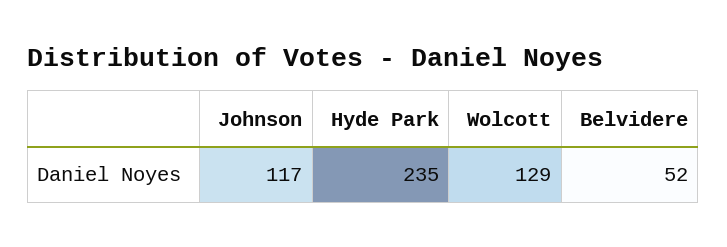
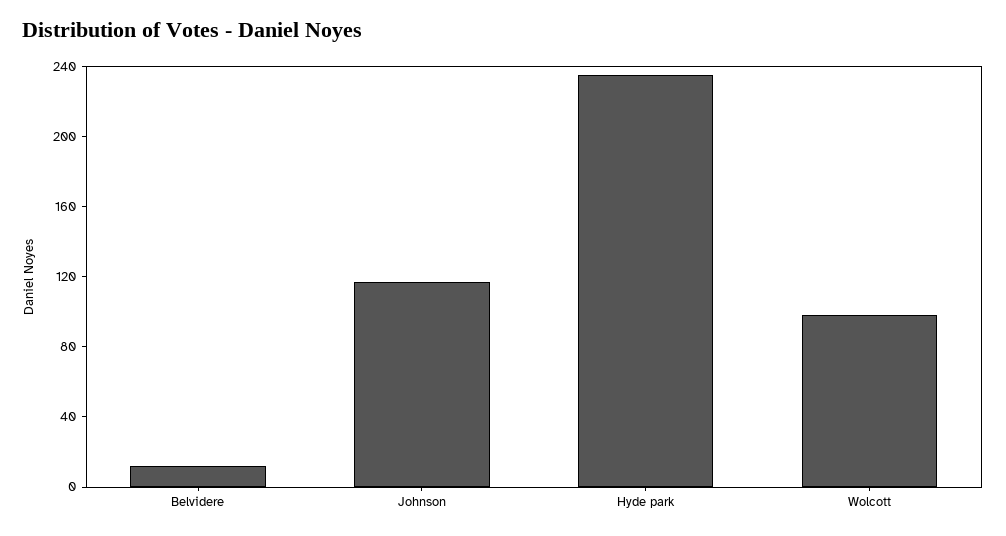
Wolcott: 129 -> 100
Belvidere: 52 -> 10

